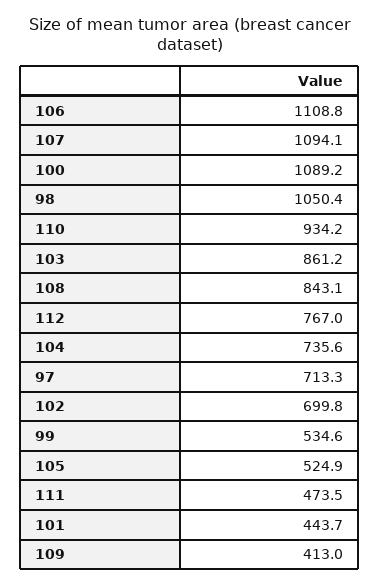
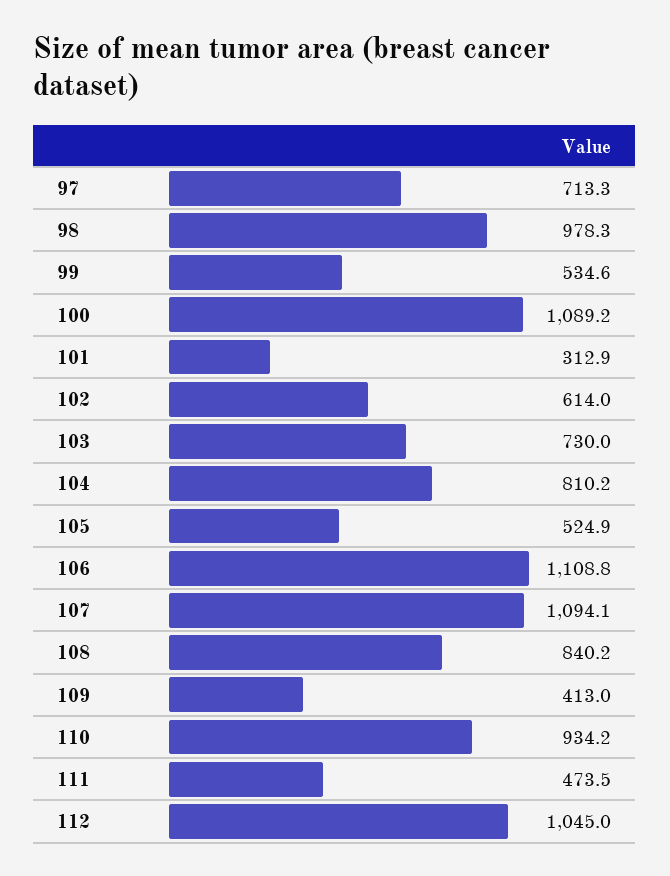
98: 1050.4 -> 978.3
103: 861.2 -> 730
108: 843.1 -> 840.2
112: 767 -> 1045
104: 735.6 -> 810.2
102: 699.8 -> 614
101: 443.7 -> 312.9

